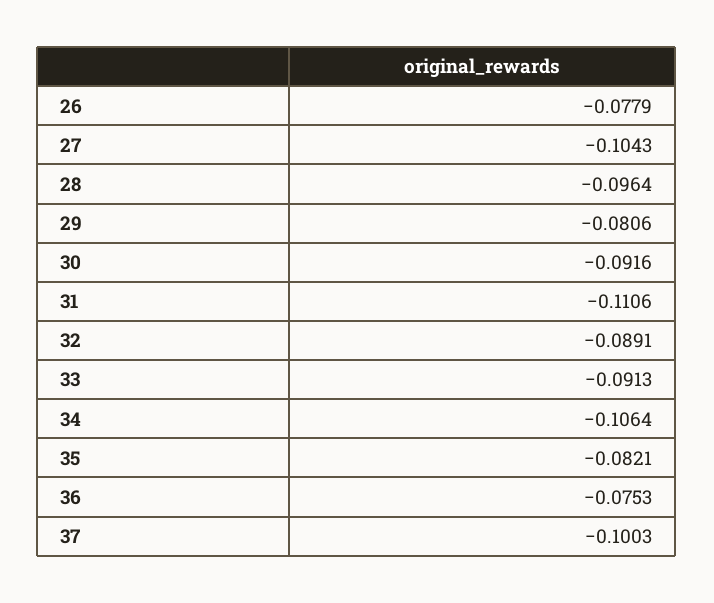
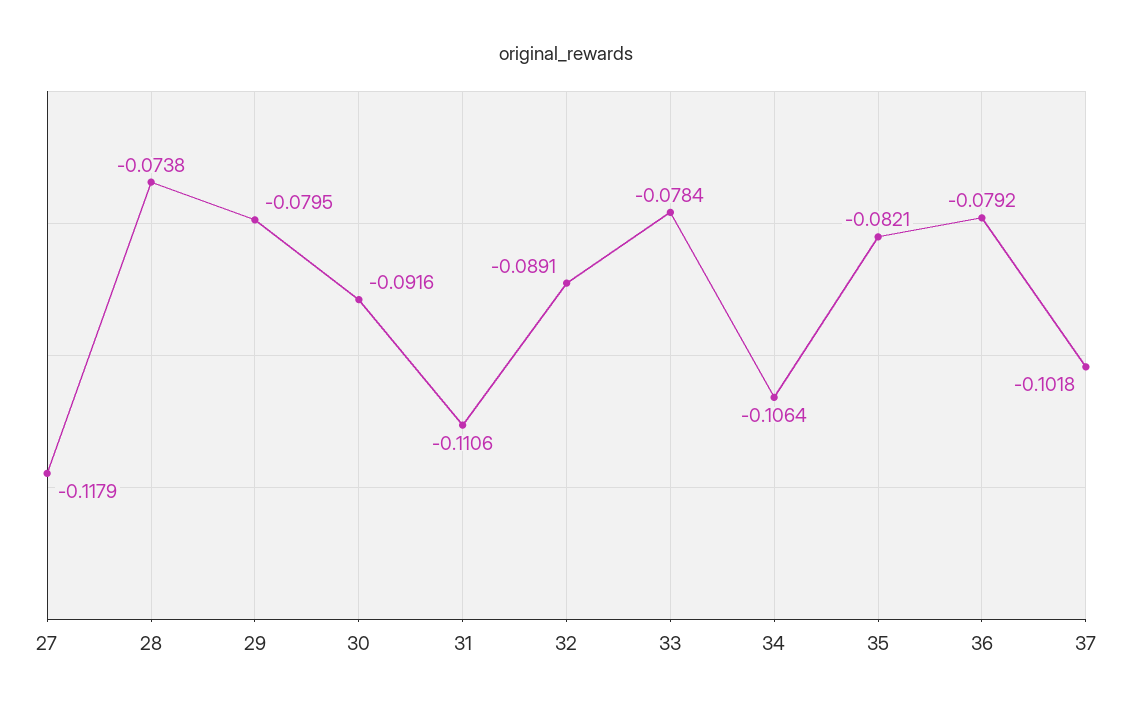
26: -0.0779 -> none
27: -0.1043 -> -0.1179
28: -0.0964 -> -0.0738
29: -0.0806 -> -0.0795
33: -0.0913 -> -0.0784
36: -0.0753 -> -0.0792
37: -0.1003 -> -0.1018

